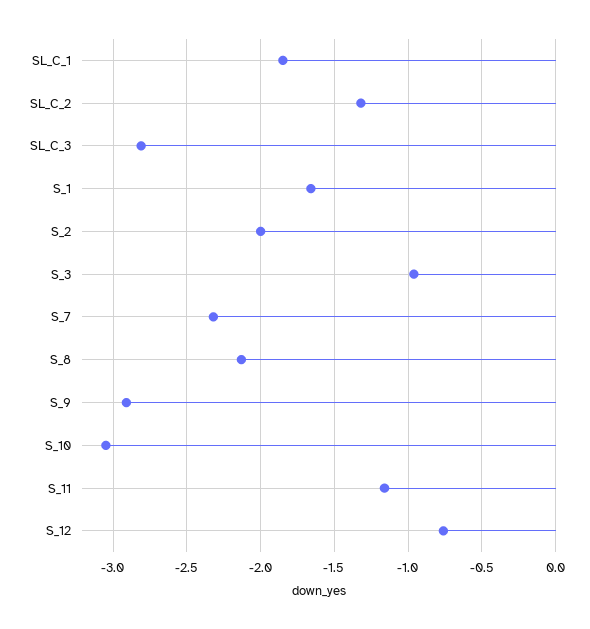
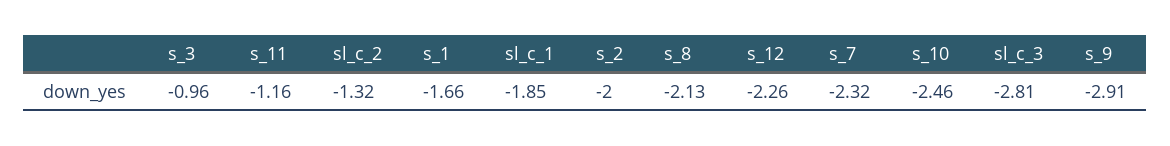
S_10: -3.05 -> -2.46
S_12: -0.75 -> -2.26

